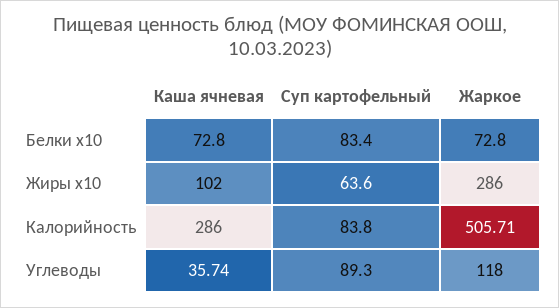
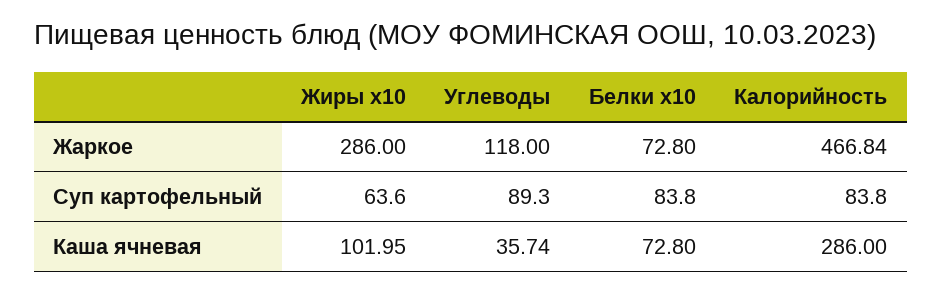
Суп картофельный, Белки x10: 83.4 -> 83.8
Каша ячневая, Жиры x10: 102 -> 101.95
Жаркое, Калорийность: 505.71 -> 466.84

